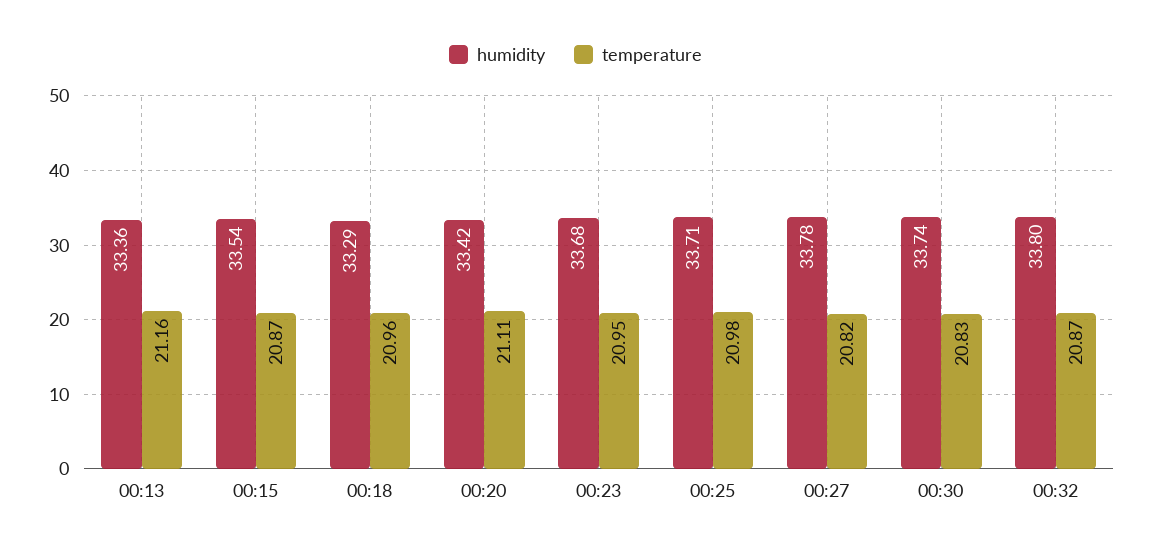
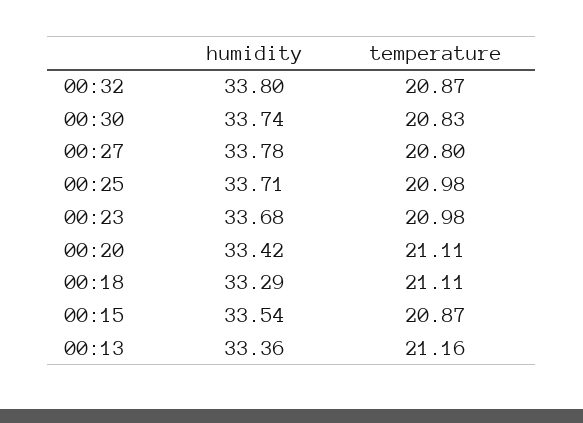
temperature, 00:18: 20.96 -> 21.11
temperature, 00:23: 20.95 -> 20.98
temperature, 00:27: 20.82 -> 20.8

